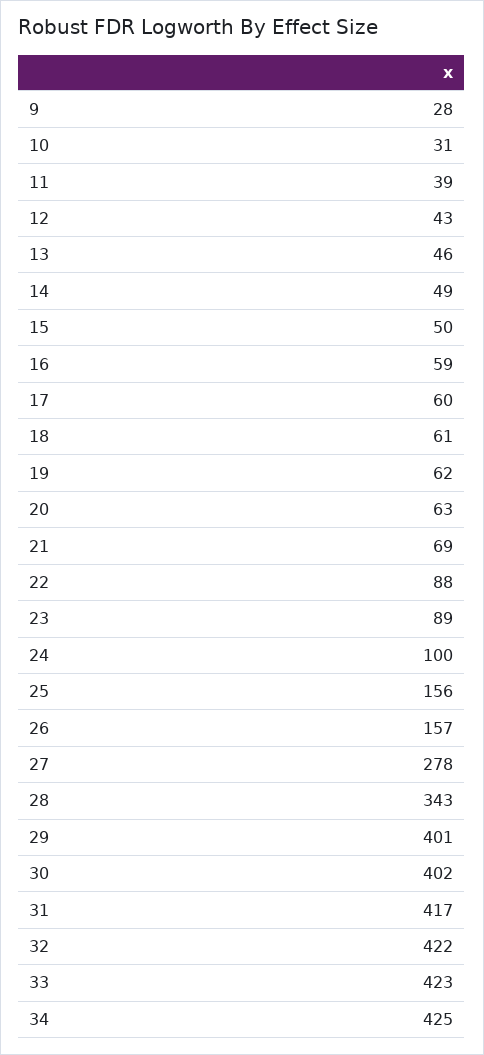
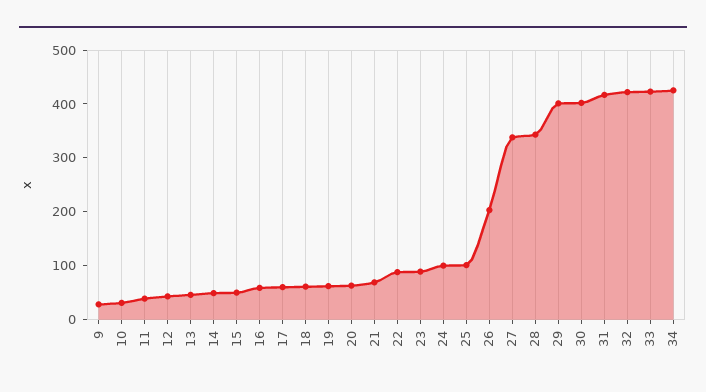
25: 156 -> 100
26: 157 -> 200
27: 278 -> 340

